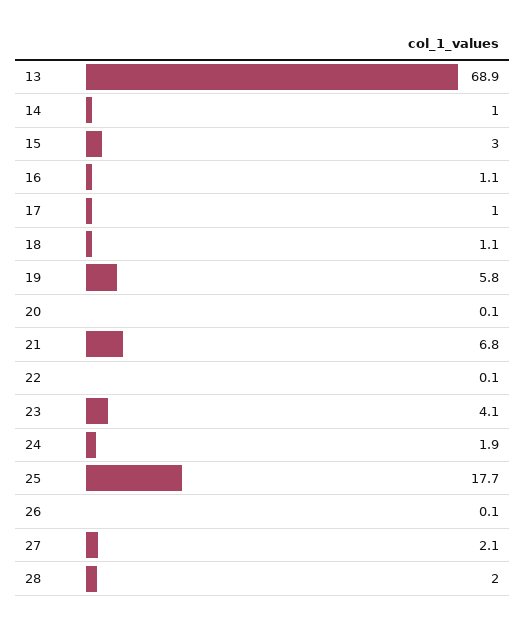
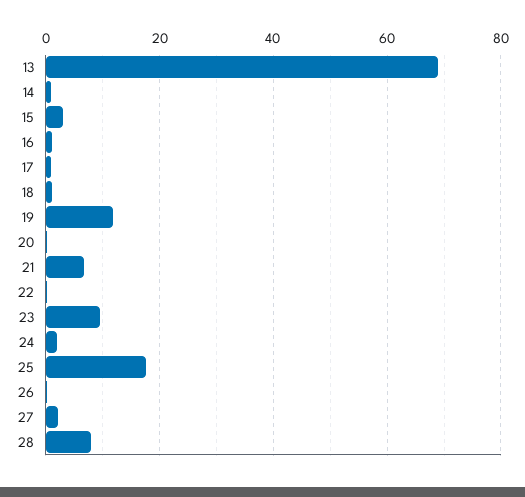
19: 5.8 -> 12
23: 4.1 -> 10
28: 2 -> 8

